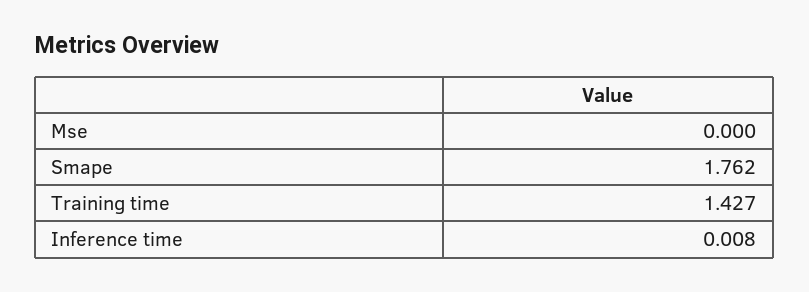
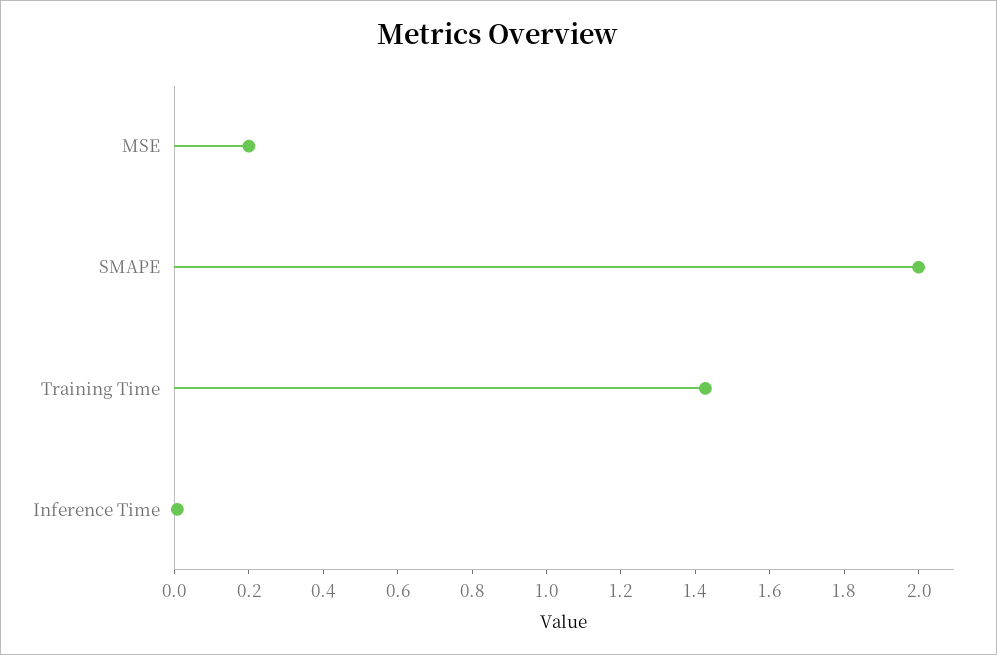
Mse: 0 -> 0.2
Smape: 1.762 -> 2

